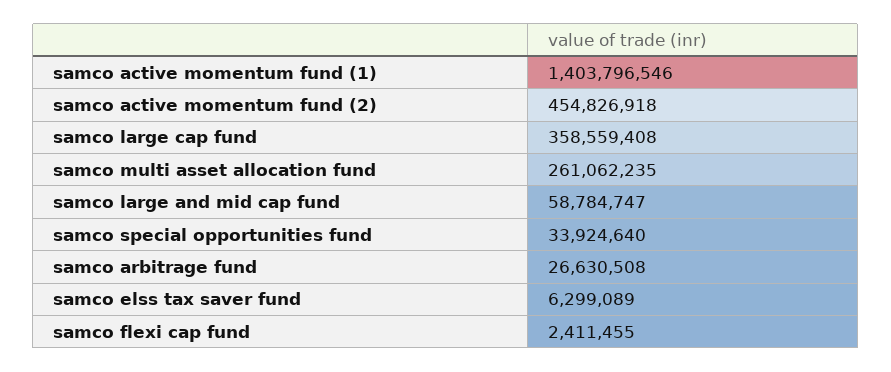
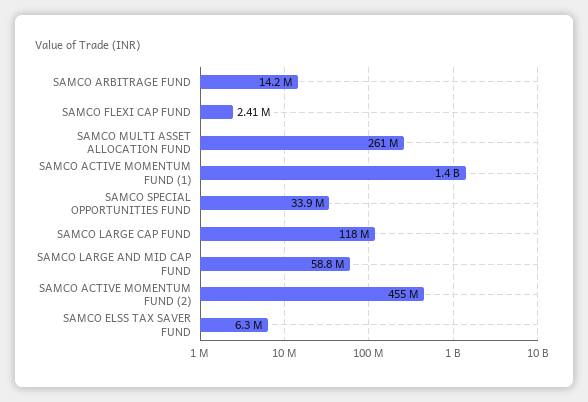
samco large cap fund: 358559408 -> 118000000
samco arbitrage fund: 26630508 -> 14200000

